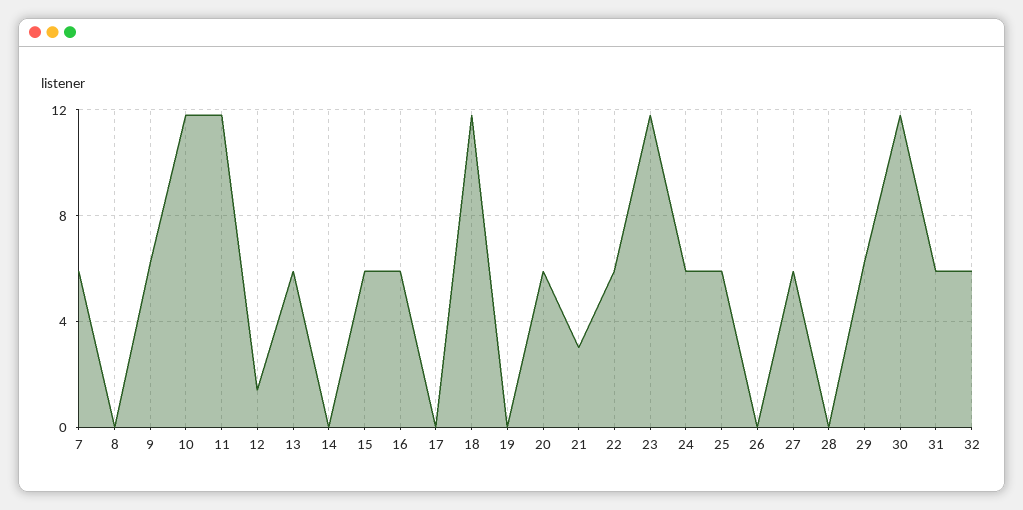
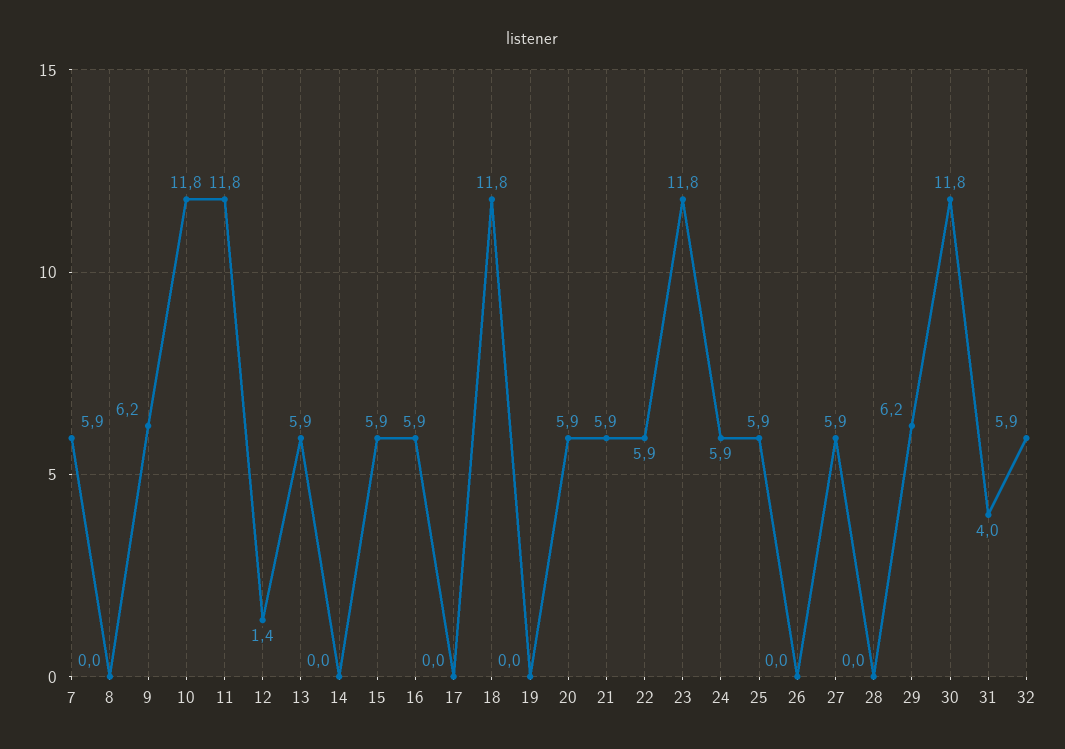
21: 3 -> 5.9
31: 6 -> 4

